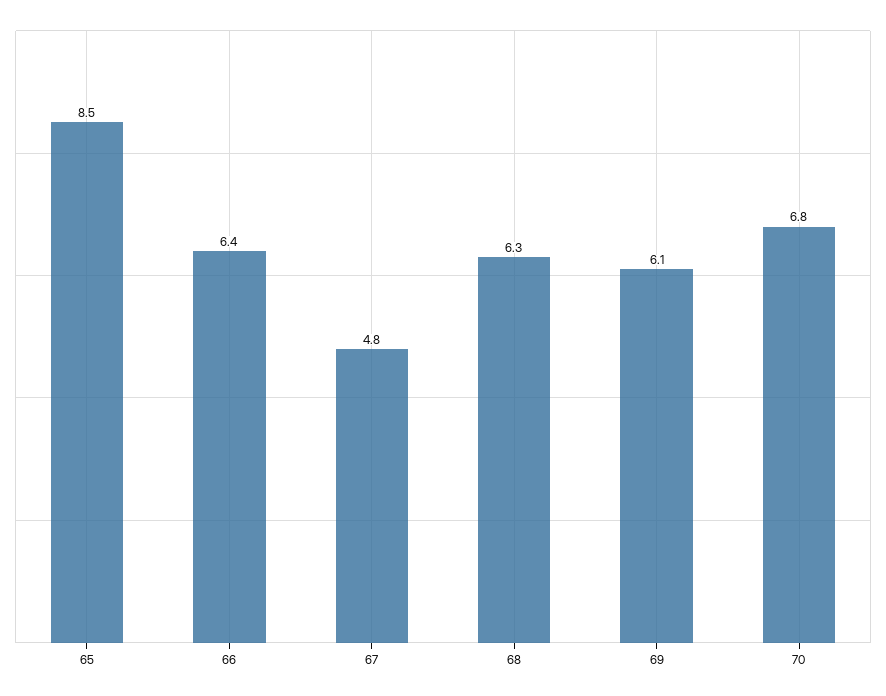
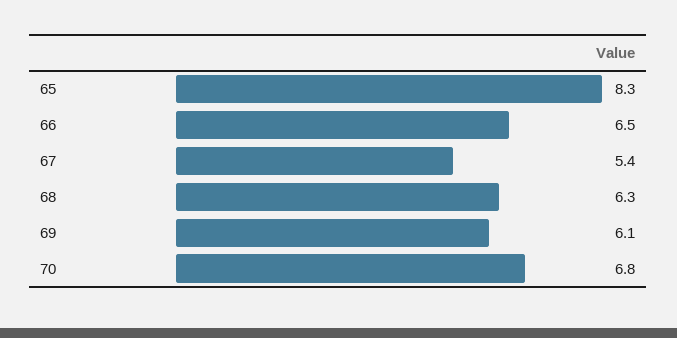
65: 8.5 -> 8.3
66: 6.4 -> 6.5
67: 4.8 -> 5.4

